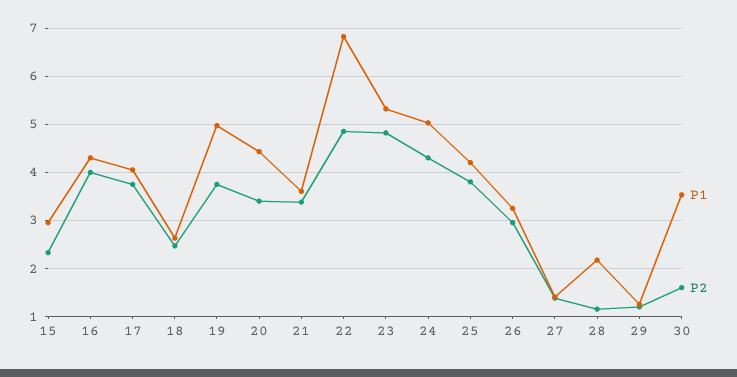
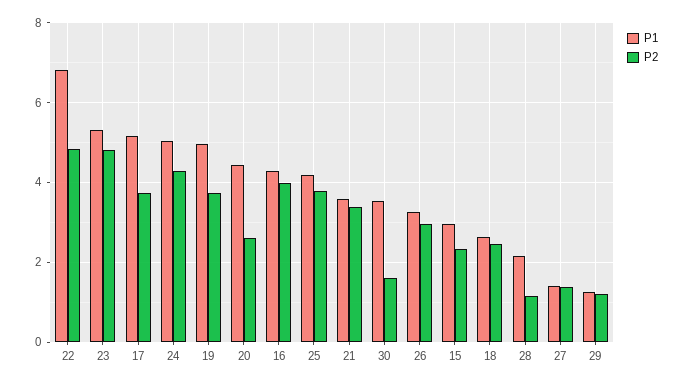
P1, 17: 4 -> 5.2
P2, 20: 3.4 -> 2.6

